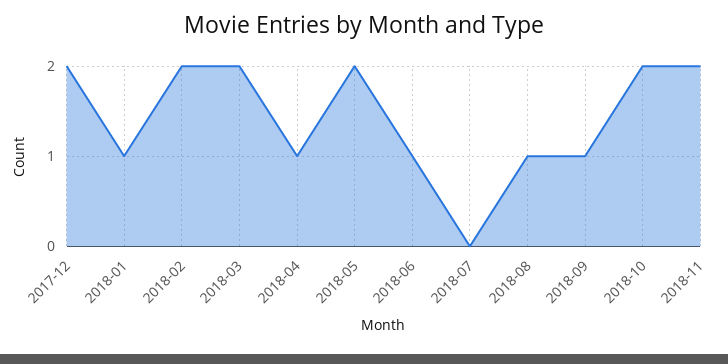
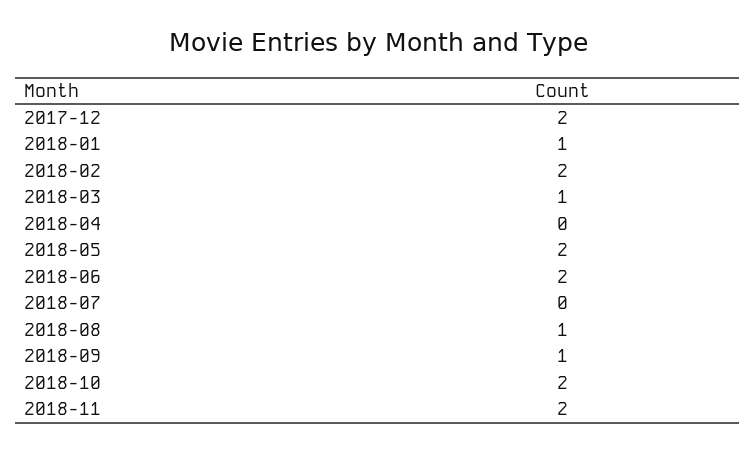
2018-03: 2 -> 1
2018-04: 1 -> 0
2018-06: 1 -> 2

